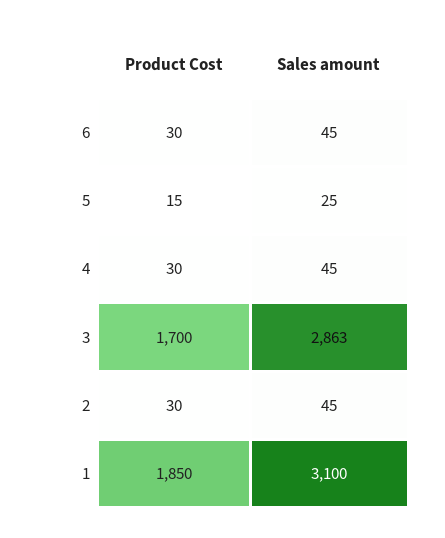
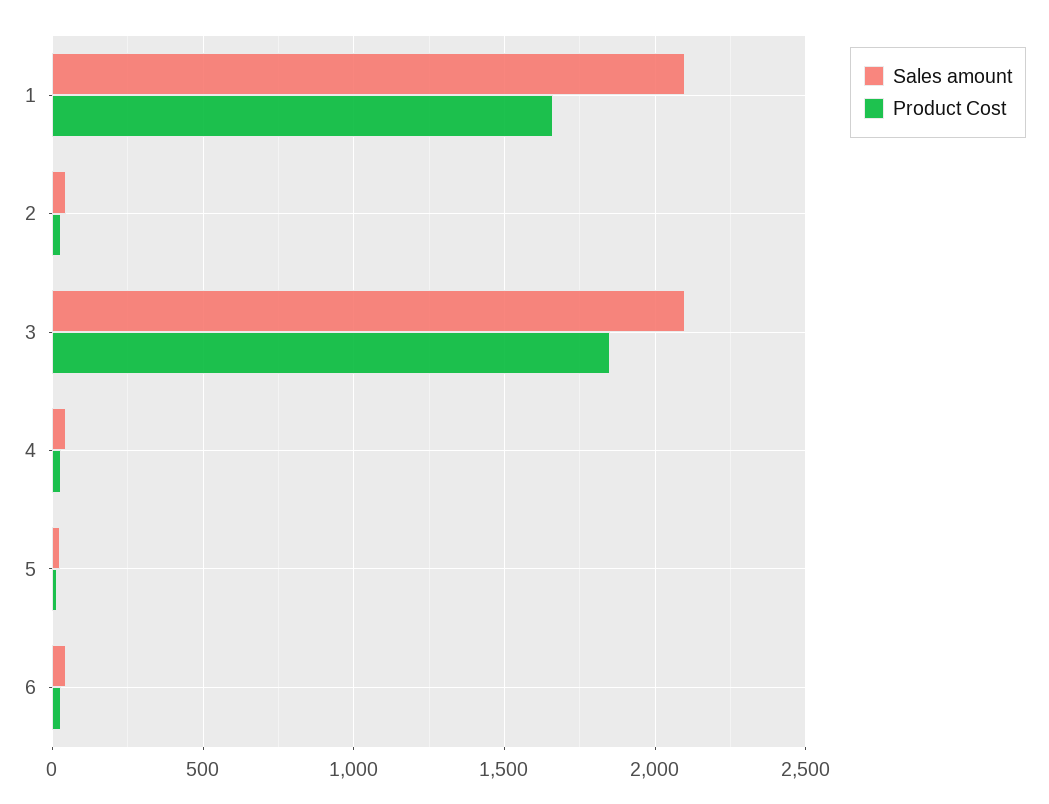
Product Cost, 3: 1700 -> 1850
Sales amount, 3: 2863 -> 2100
Product Cost, 1: 1850 -> 1650
Sales amount, 1: 3100 -> 2100

